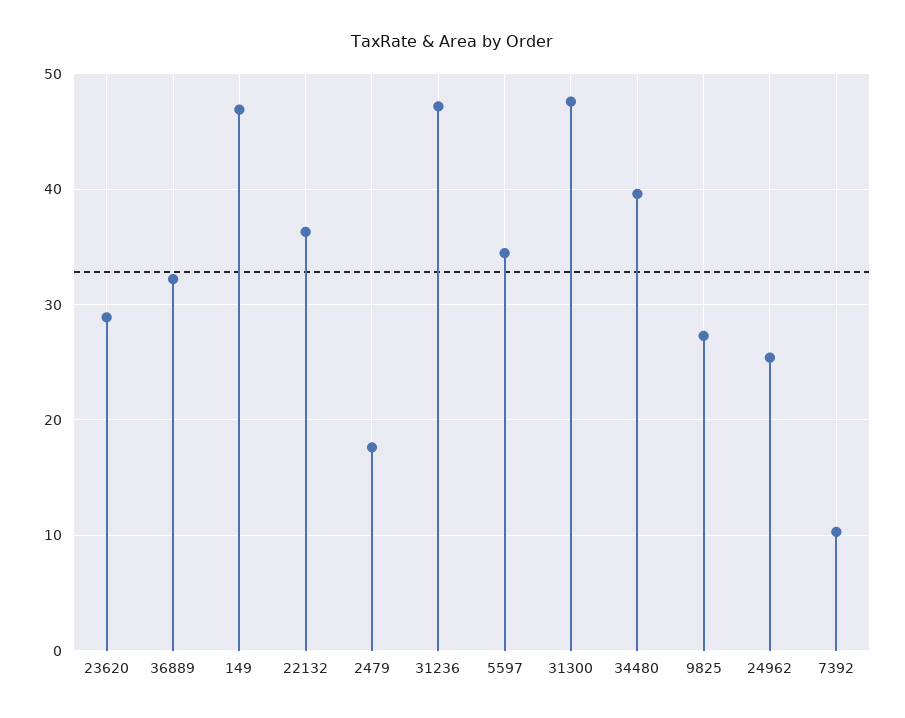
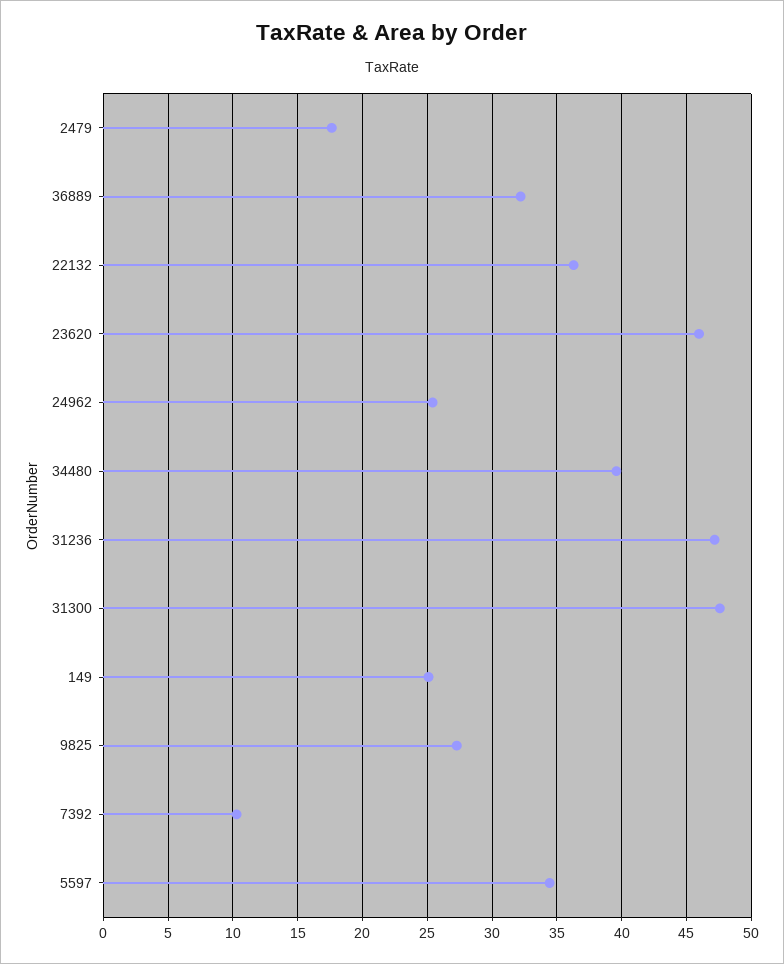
23620: 29 -> 46
149: 47 -> 25

